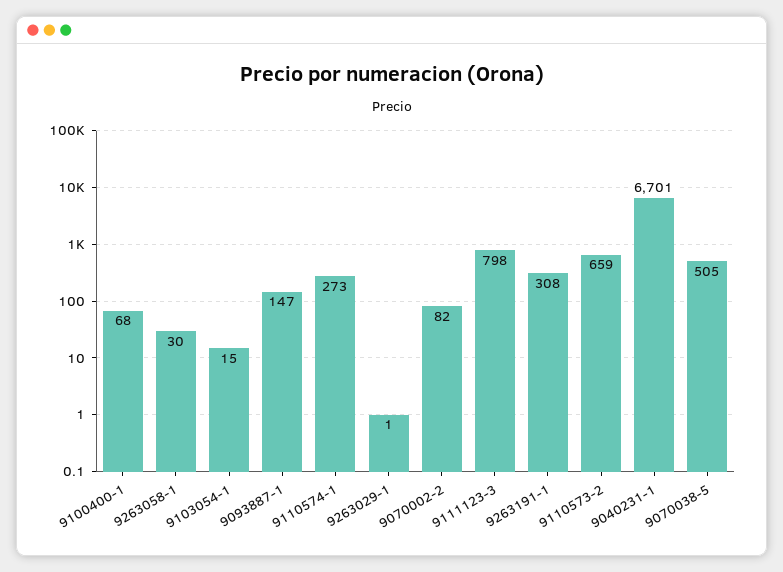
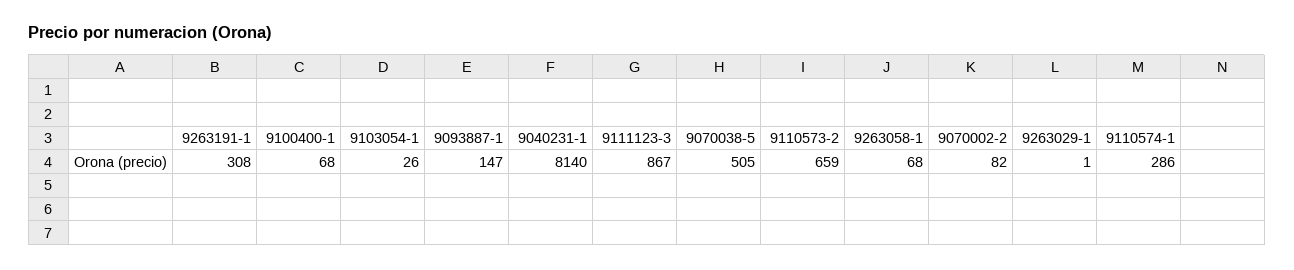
9263058-1: 30 -> 68
9103054-1: 15 -> 26
9110574-1: 273 -> 286
9111123-3: 798 -> 867
9040231-1: 6701 -> 8140

